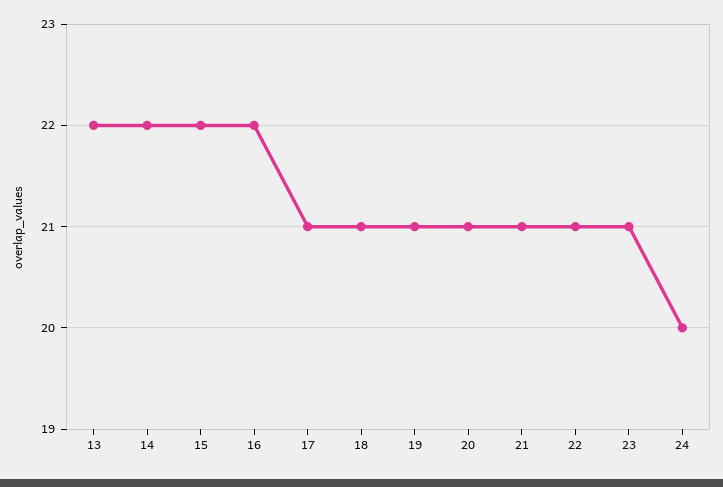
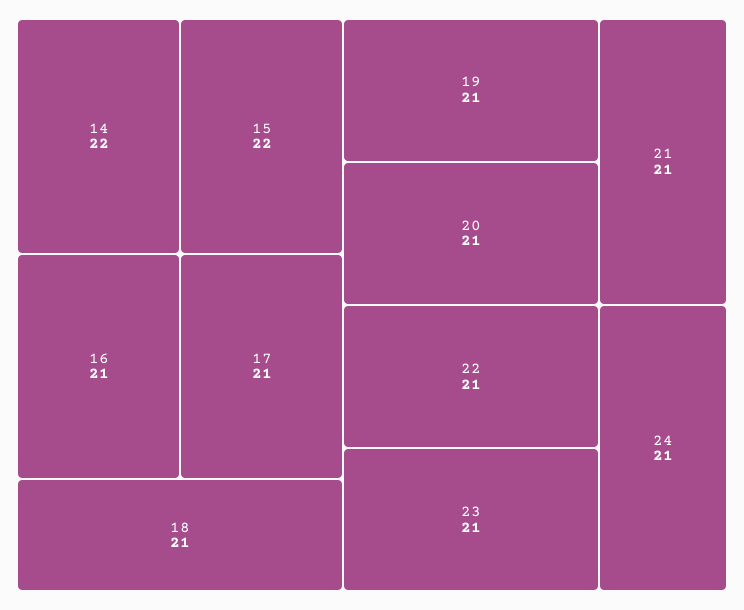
13: 22 -> none
16: 22 -> 21
24: 20 -> 21

